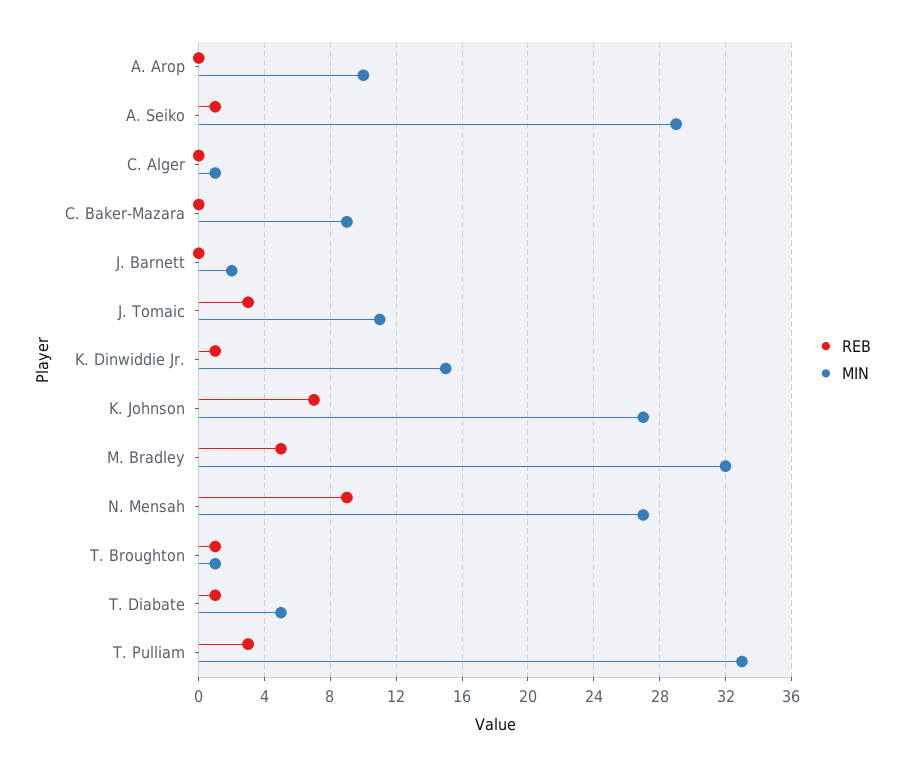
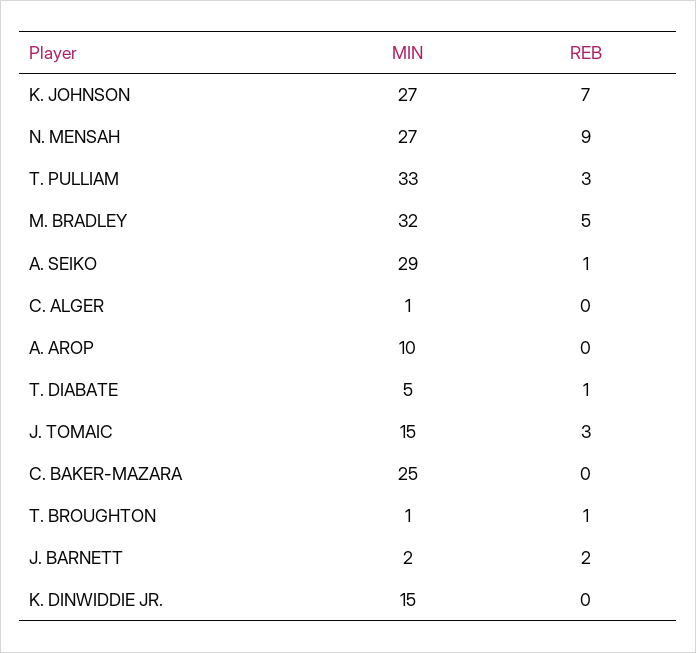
MIN, C. Baker-Mazara: 9 -> 25
REB, J. Barnett: 0 -> 2
MIN, J. Tomaic: 11 -> 15
REB, K. Dinwiddie Jr.: 1 -> 0

